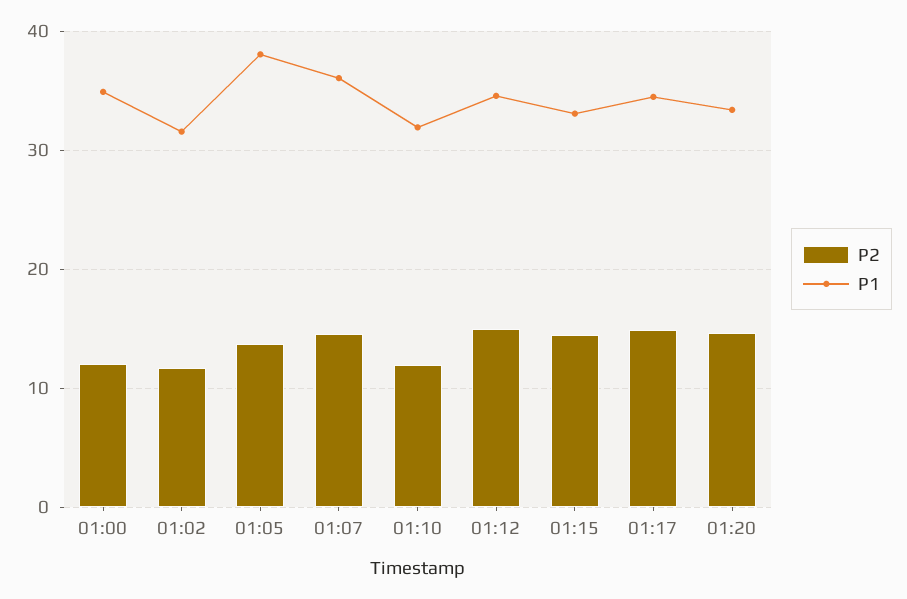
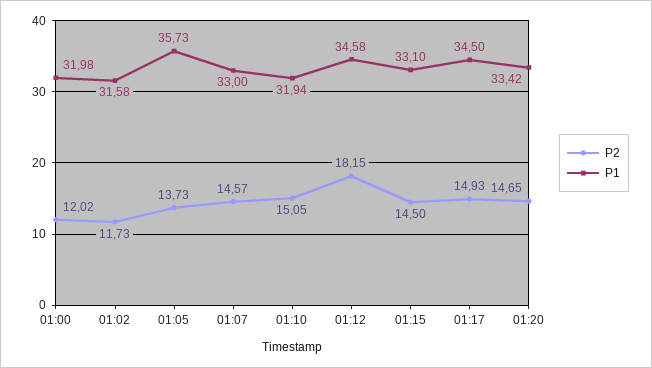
P1, 01:00: 35 -> 31.98
P1, 01:05: 38 -> 35.73
P1, 01:07: 36 -> 33
P2, 01:10: 12 -> 15.05
P2, 01:12: 15 -> 18.15

